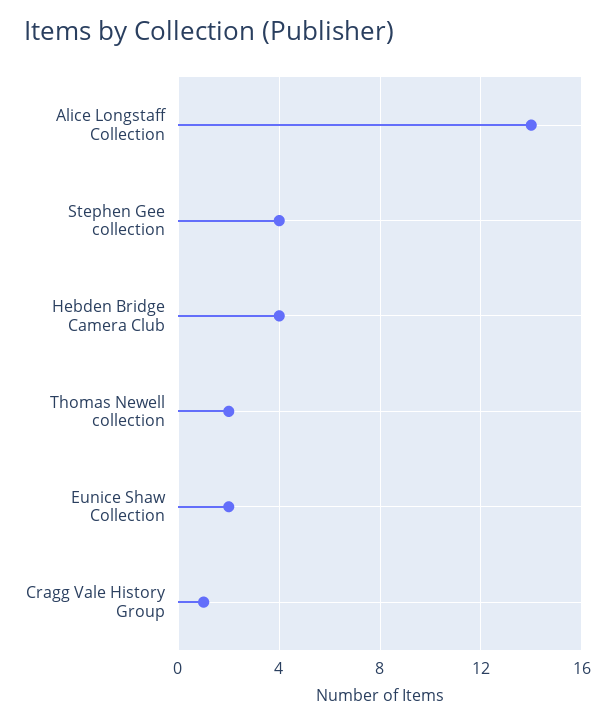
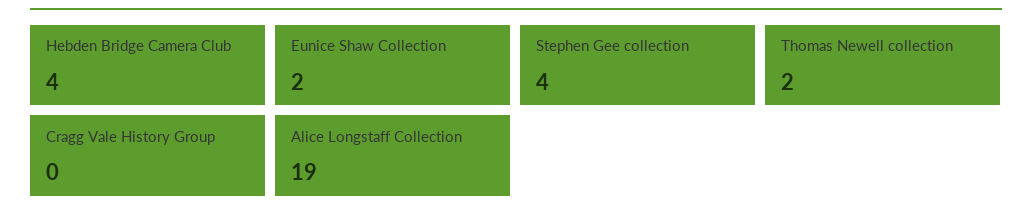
Alice Longstaff Collection: 14 -> 19
Cragg Vale History Group: 1 -> 0

